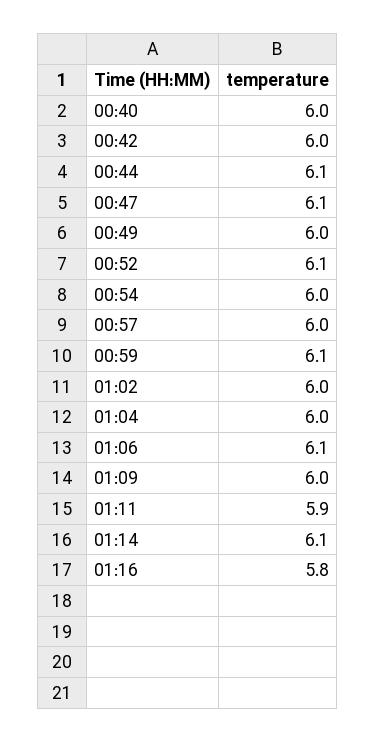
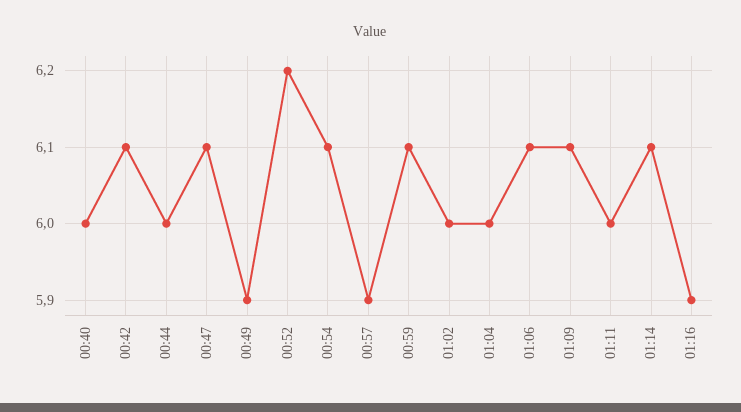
00:42: 6 -> 6.1
00:44: 6.1 -> 6
00:49: 6 -> 5.9
00:52: 6.1 -> 6.2
00:54: 6 -> 6.1
00:57: 6 -> 5.9
01:09: 6 -> 6.1
01:11: 5.9 -> 6
01:16: 5.8 -> 5.9

